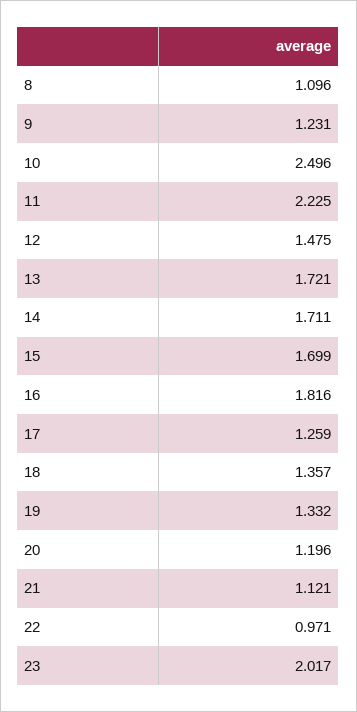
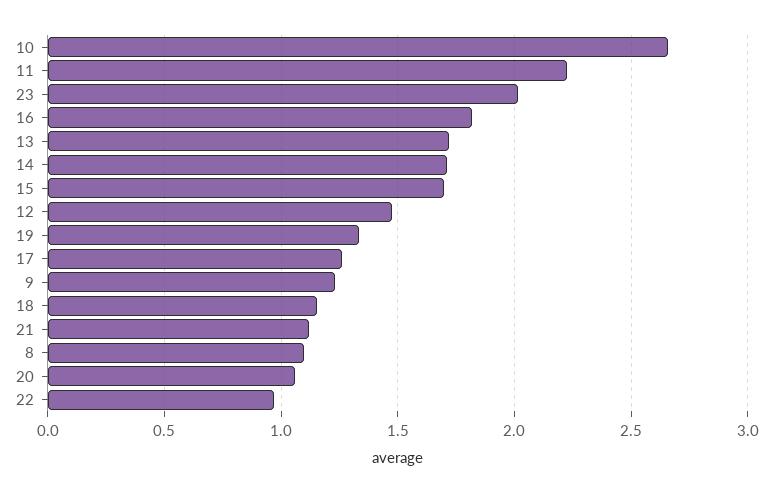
10: 2.496 -> 2.65
18: 1.357 -> 1.15
20: 1.196 -> 1.05

